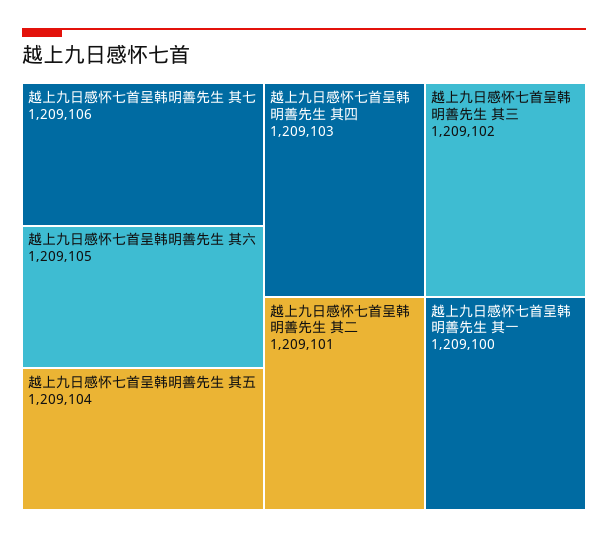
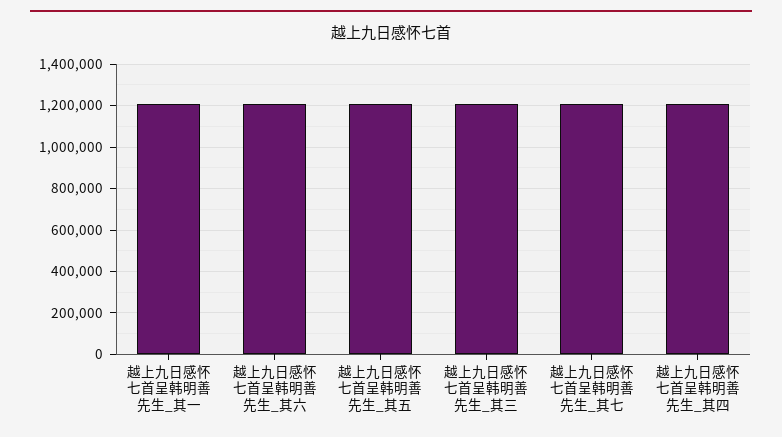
越上九日感怀七首呈韩明善先生 其二: 1209101 -> none

